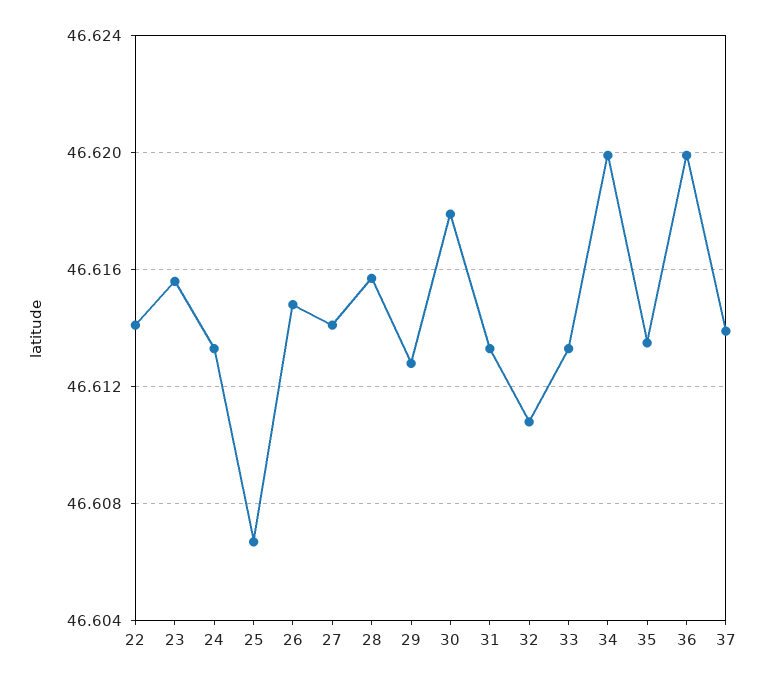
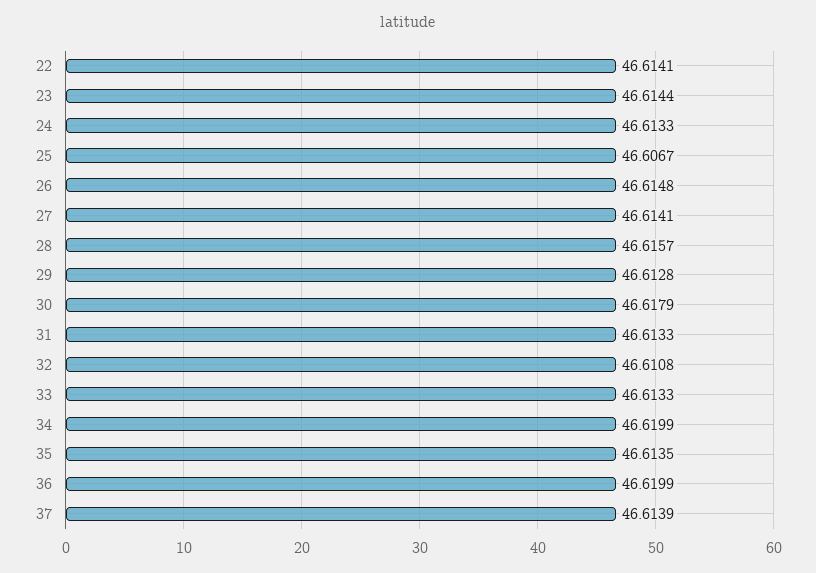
23: 46.6155 -> 46.6144

